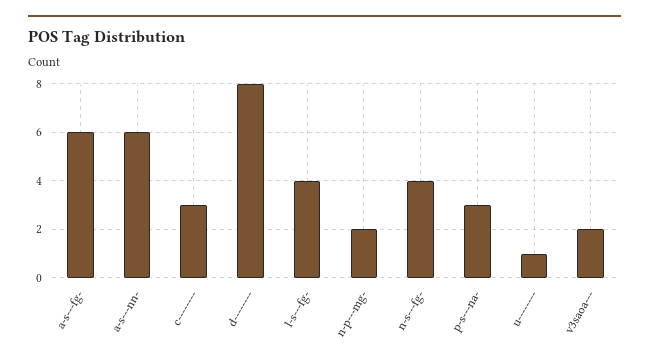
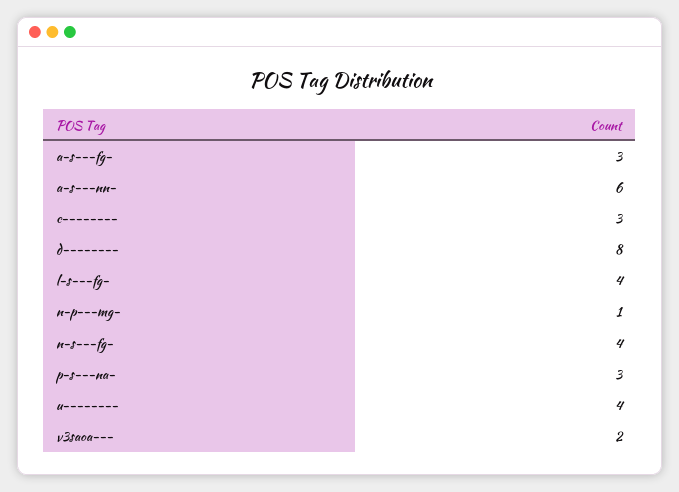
a-s---fg-: 6 -> 3
n-p---mg-: 2 -> 1
u--------: 1 -> 4

